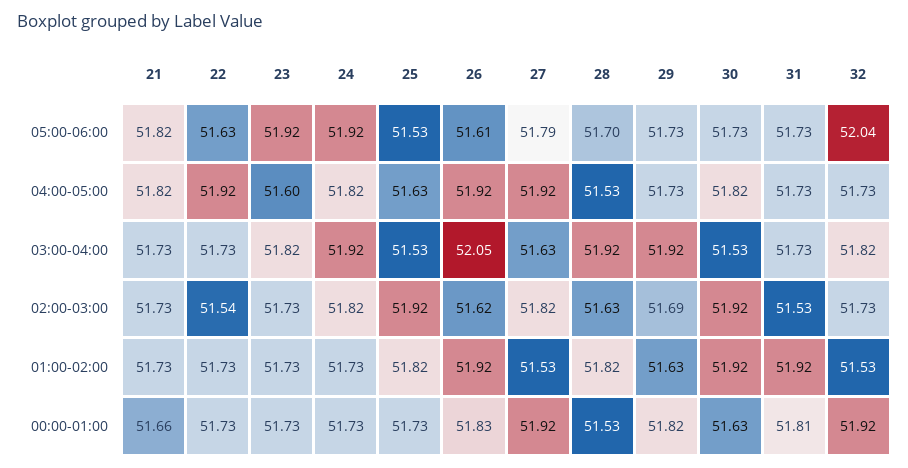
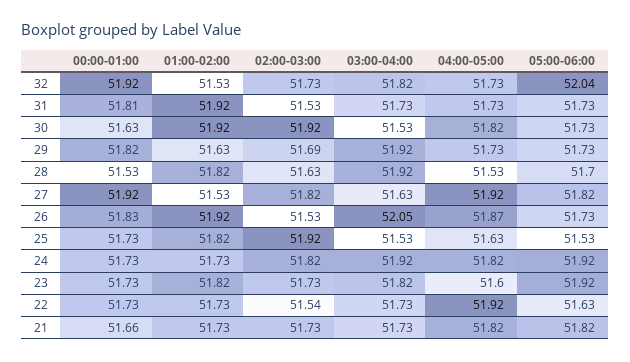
26, 05:00-06:00: 51.61 -> 51.73
27, 05:00-06:00: 51.79 -> 51.82
26, 04:00-05:00: 51.92 -> 51.87
26, 02:00-03:00: 51.62 -> 51.53
23, 01:00-02:00: 51.73 -> 51.82

